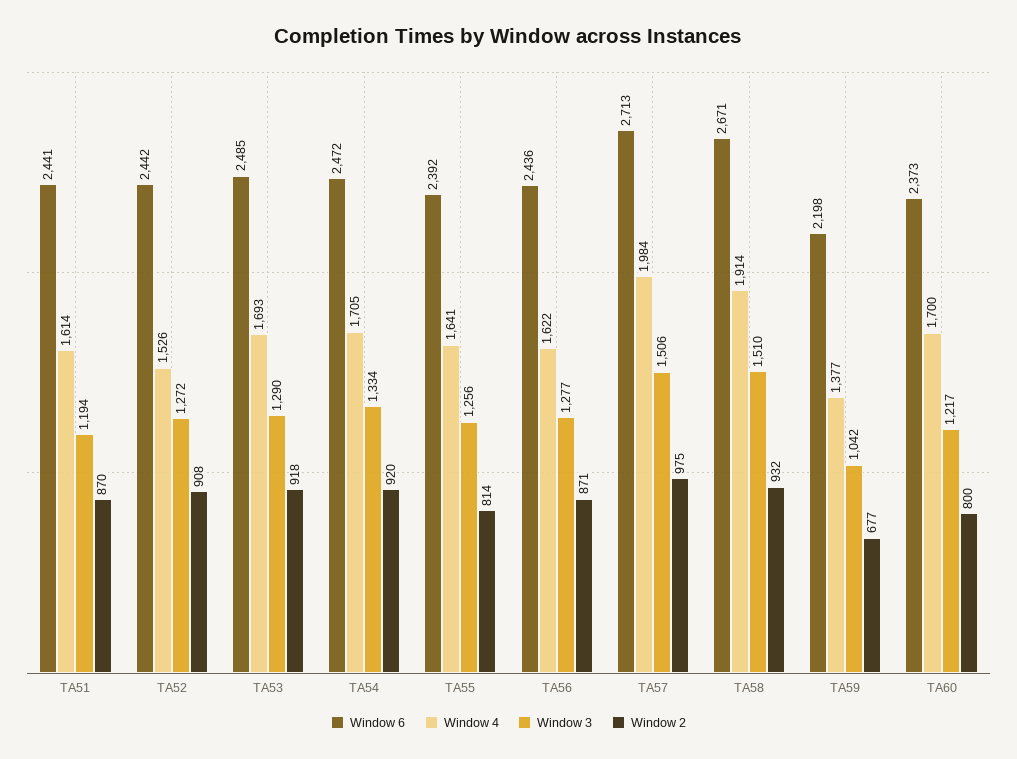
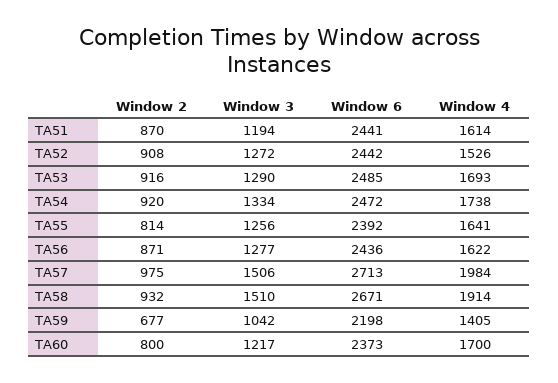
Window 2, TA53: 918 -> 916
Window 4, TA54: 1705 -> 1738
Window 4, TA59: 1377 -> 1405

